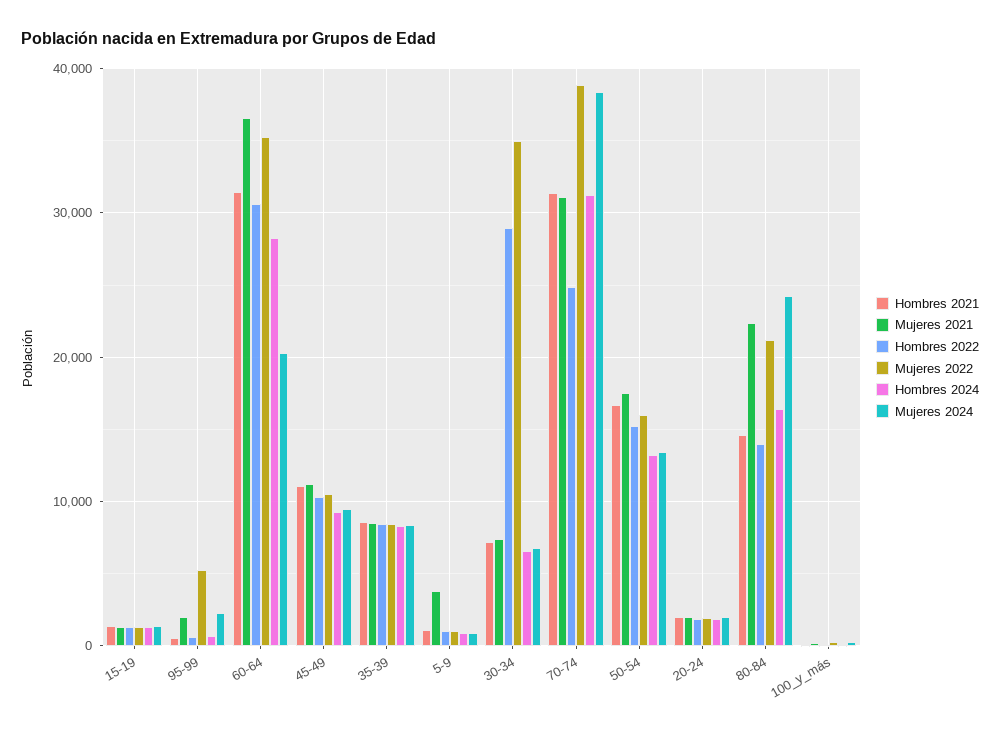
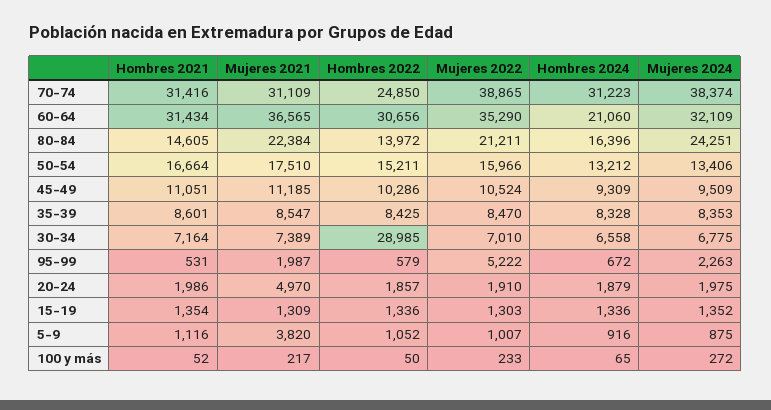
Hombres 2024, 60-64: 28000 -> 21060
Mujeres 2024, 60-64: 20000 -> 32109
Mujeres 2022, 30-34: 35000 -> 7010
Mujeres 2021, 20-24: 2000 -> 4970

